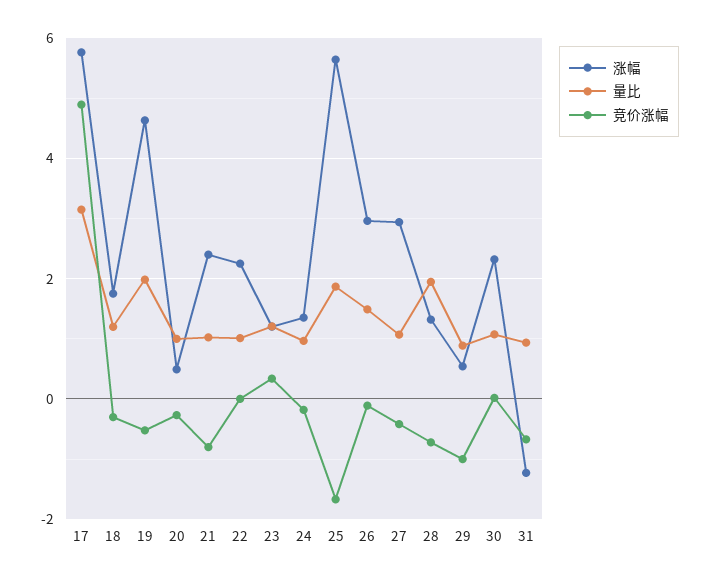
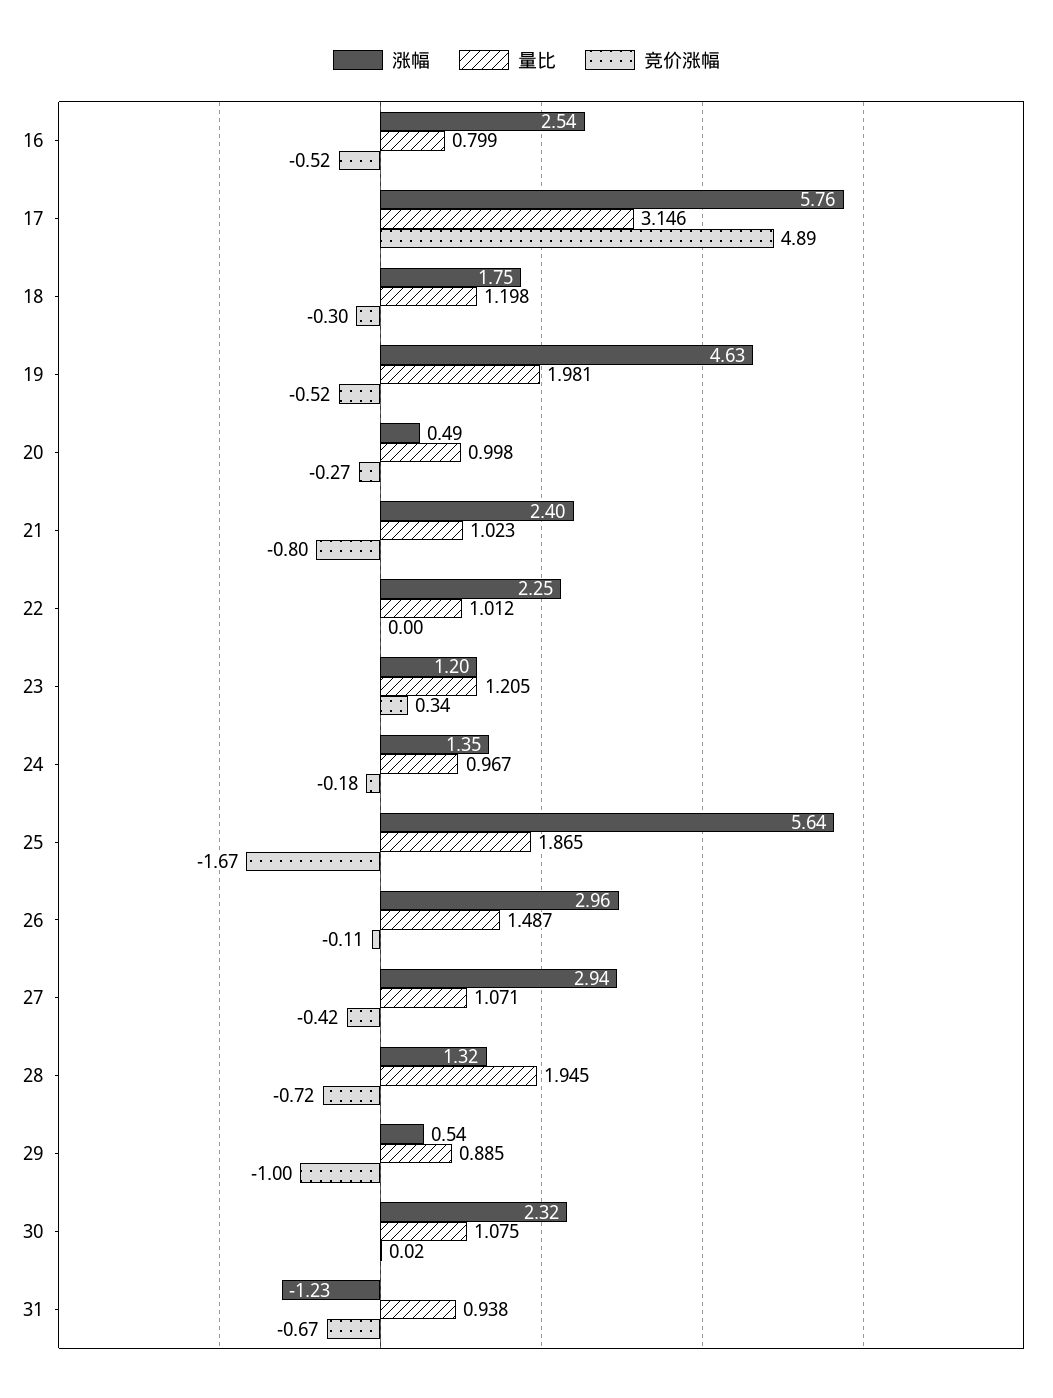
涨幅, 16: none -> 2.54
量比, 16: none -> 0.799
竞价涨幅, 16: none -> -0.52

